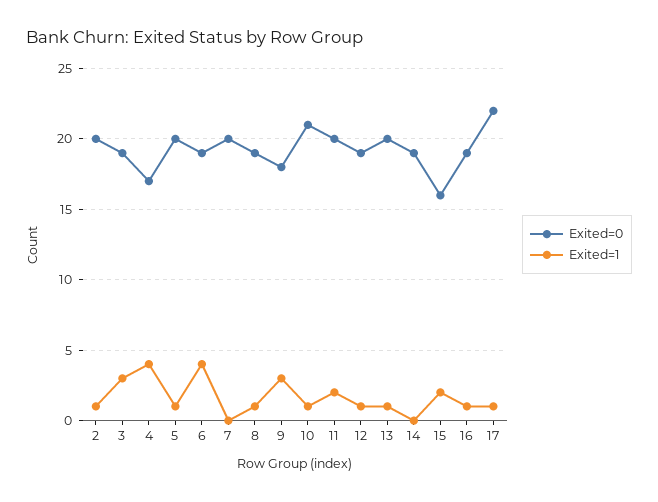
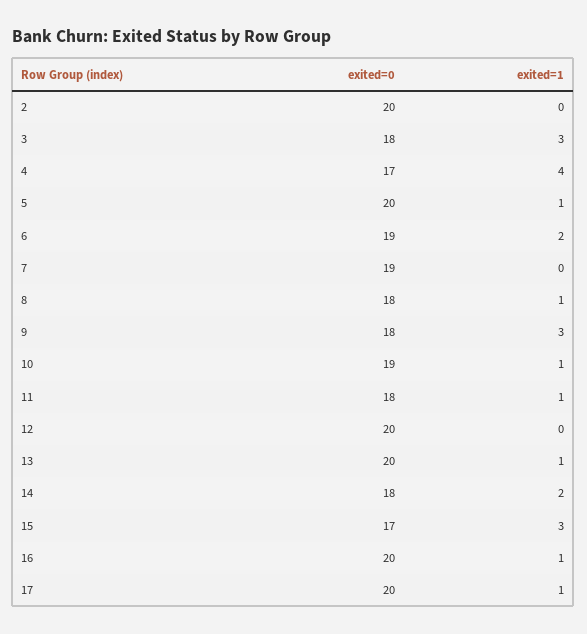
Exited=1, 2: 1 -> 0
Exited=0, 3: 19 -> 18
Exited=1, 6: 4 -> 2
Exited=0, 7: 20 -> 19
Exited=0, 8: 19 -> 18
Exited=0, 10: 21 -> 19
Exited=0, 11: 20 -> 18
Exited=1, 11: 2 -> 1
Exited=0, 12: 19 -> 20
Exited=1, 12: 1 -> 0
Exited=0, 14: 19 -> 18
Exited=1, 14: 0 -> 2
Exited=0, 15: 16 -> 17
Exited=1, 15: 2 -> 3
Exited=0, 16: 19 -> 20
Exited=0, 17: 22 -> 20

